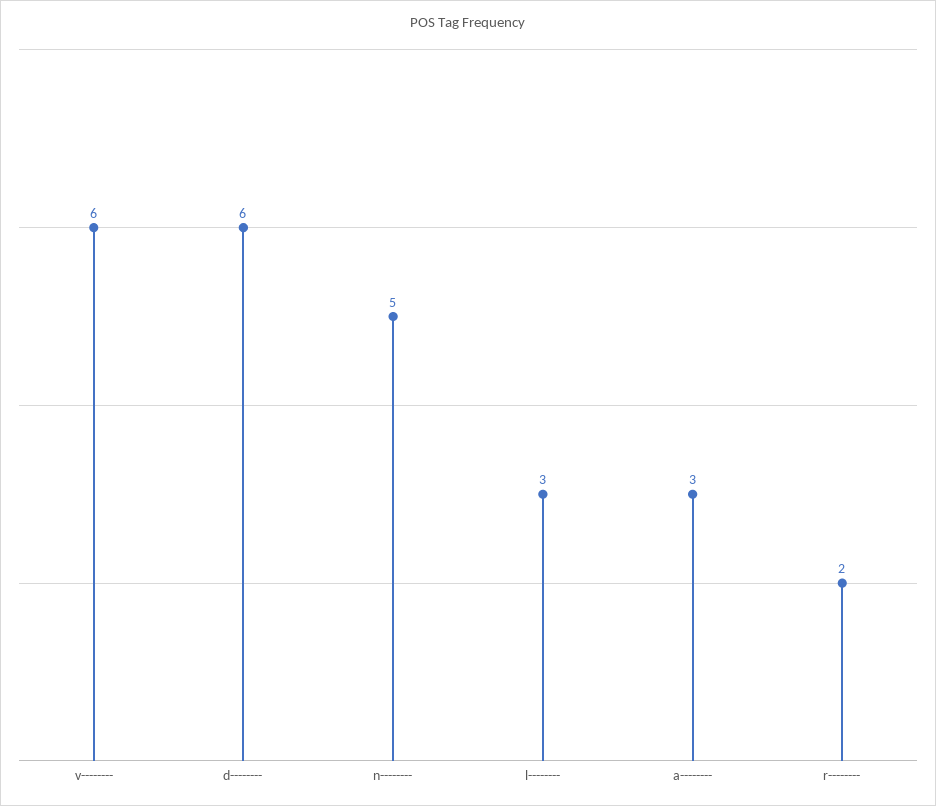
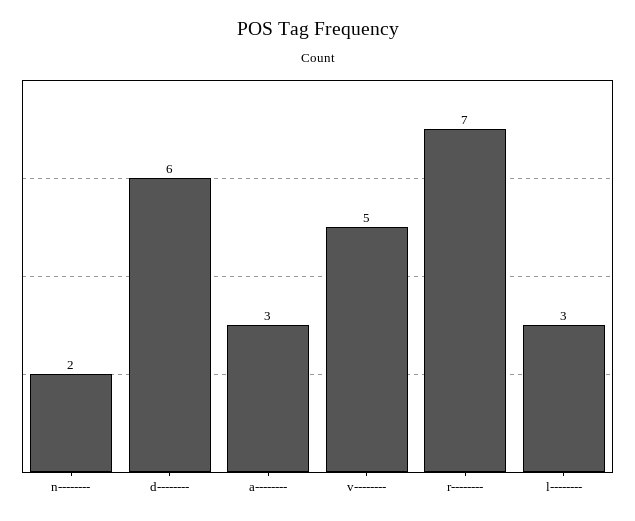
v--------: 6 -> 5
n--------: 5 -> 2
r--------: 2 -> 7

